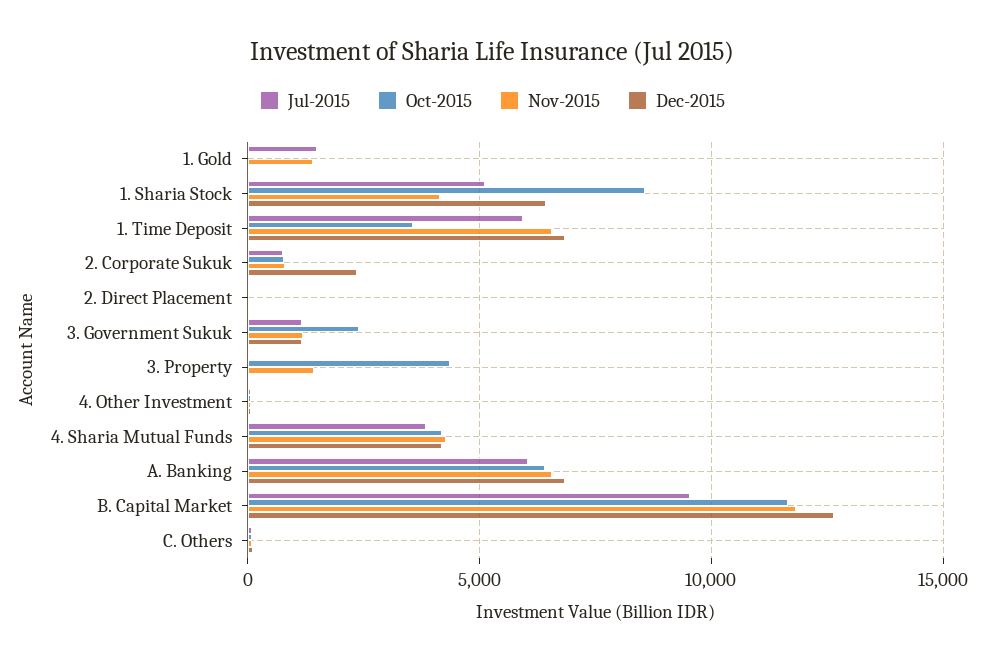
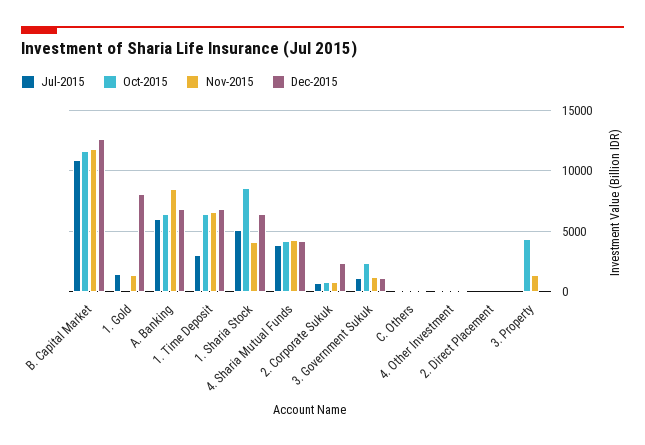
Dec-2015, 1. Gold: 0 -> 8000
Jul-2015, 1. Time Deposit: 6000 -> 3000
Oct-2015, 1. Time Deposit: 3500 -> 6500
Nov-2015, A. Banking: 6500 -> 8500
Jul-2015, B. Capital Market: 9500 -> 11000

